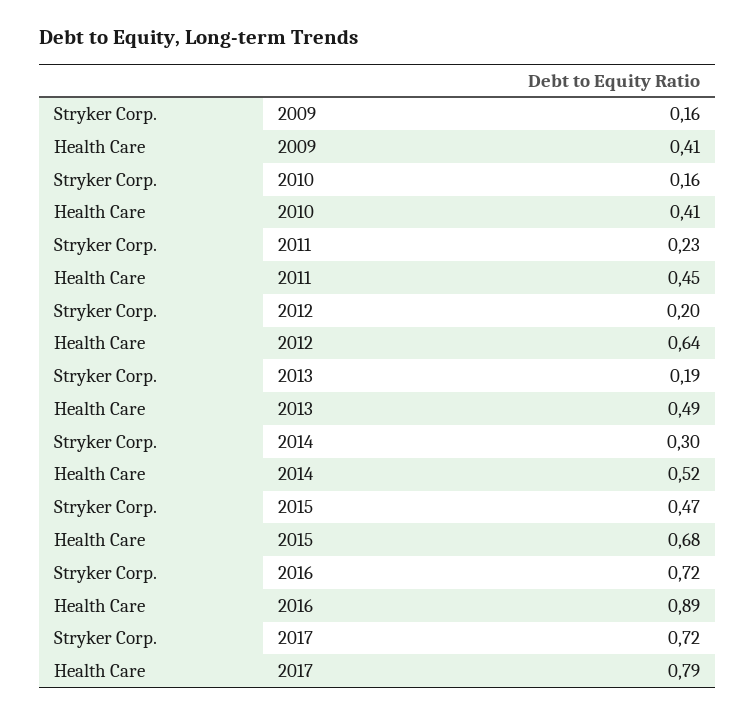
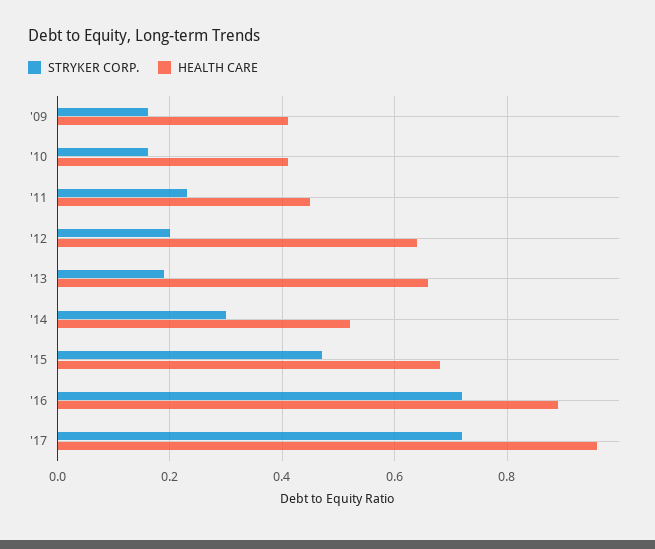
Health Care, 2013: 0.49 -> 0.65
Health Care, 2017: 0.79 -> 0.95

